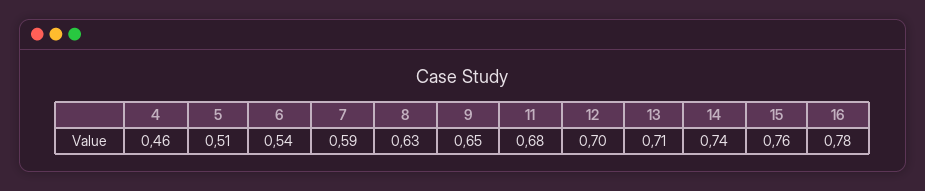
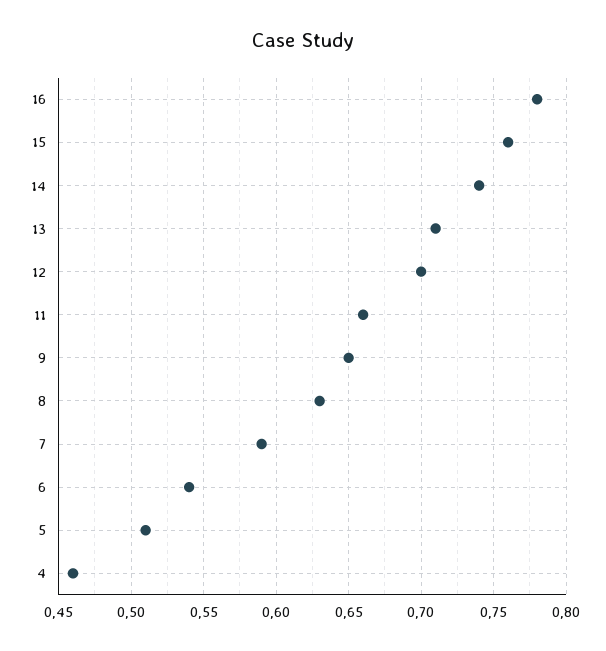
11: 0.68 -> 0.66

